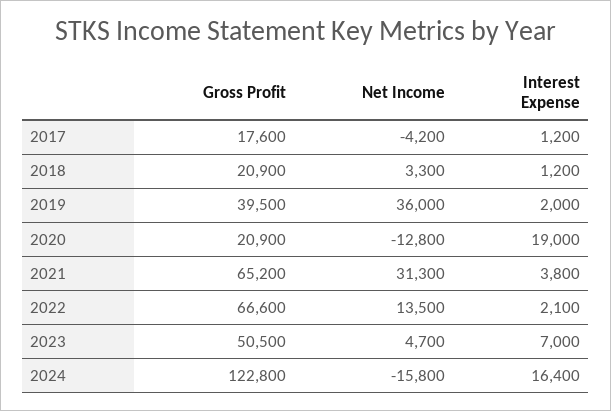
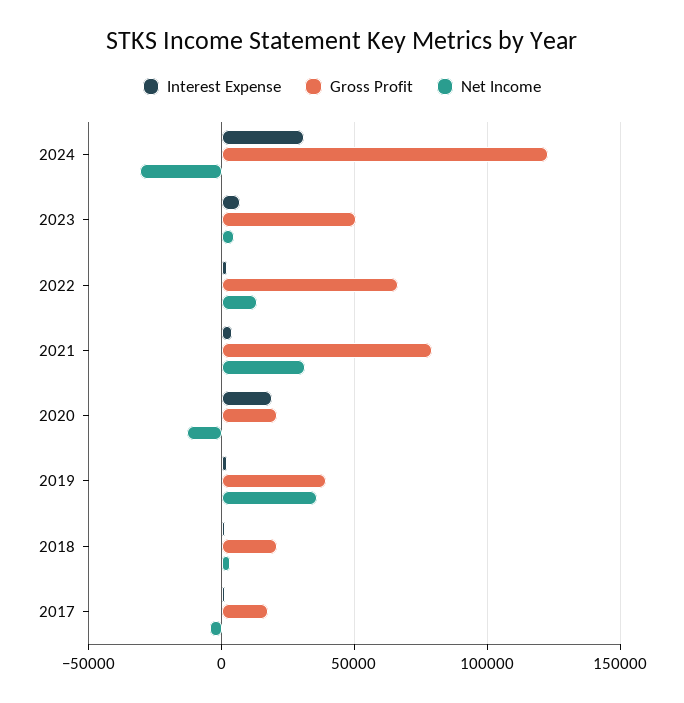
Gross Profit, 2021: 65200 -> 80000
Net Income, 2024: -15800 -> -30000
Interest Expense, 2024: 16400 -> 30000

